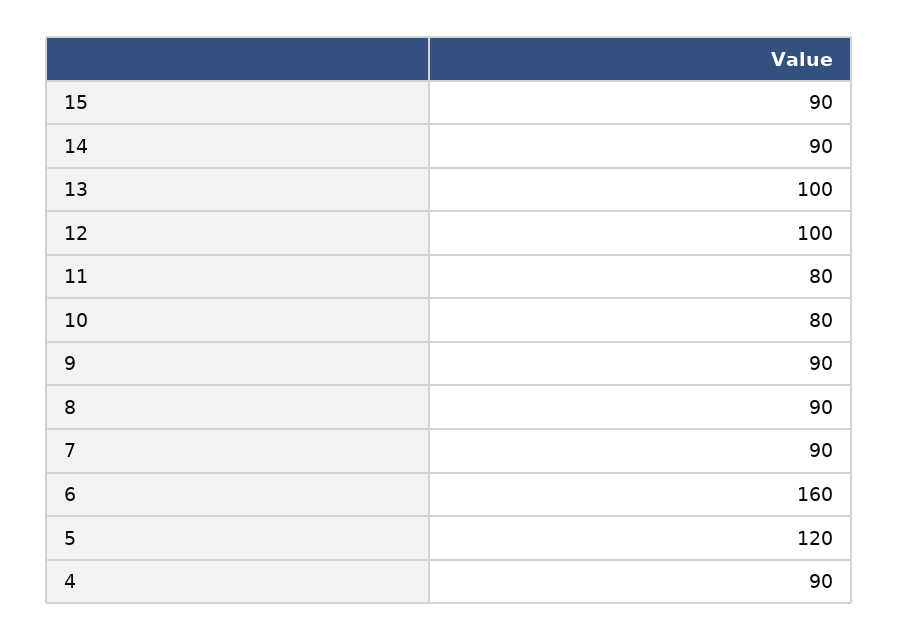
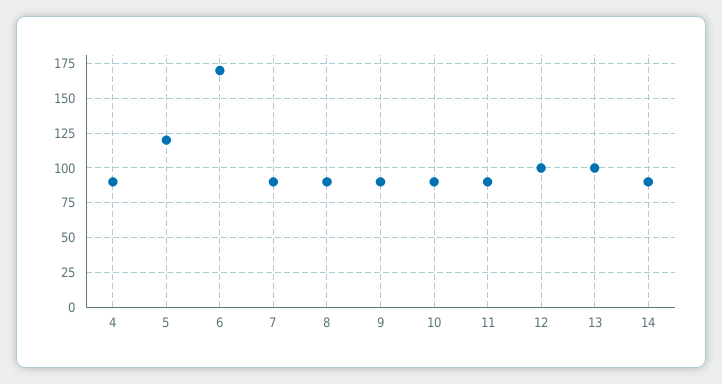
15: 90 -> none
11: 80 -> 90
10: 80 -> 90
6: 160 -> 170

